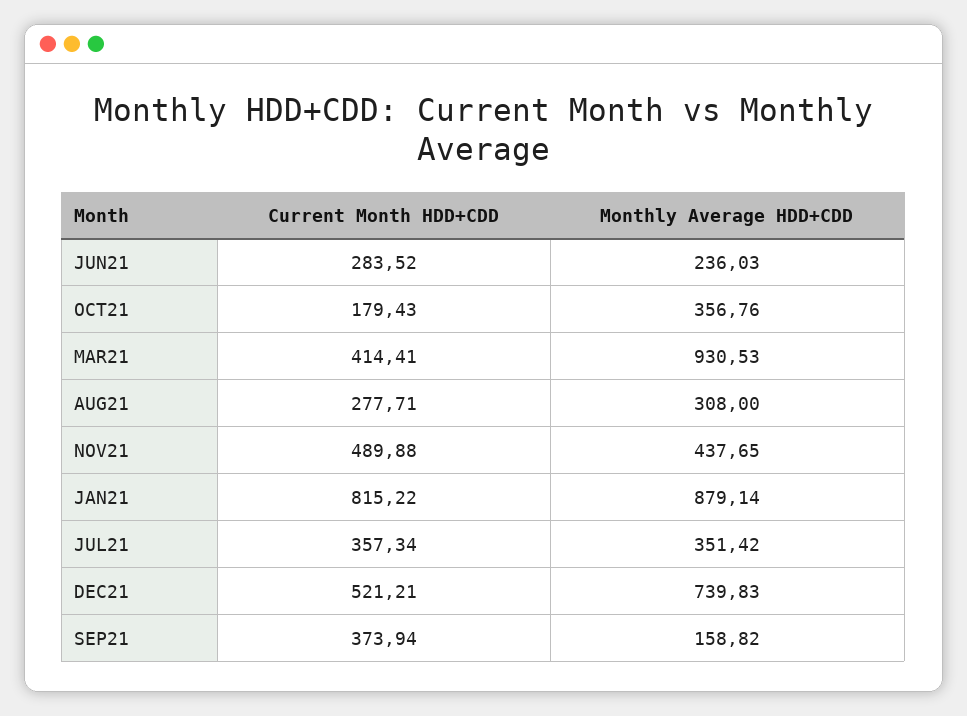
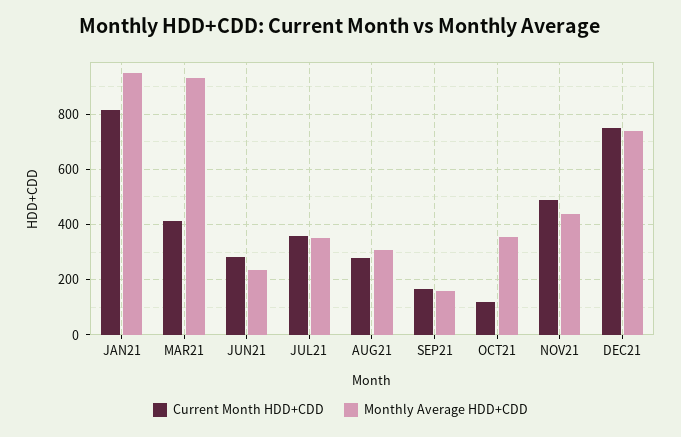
Current Month HDD+CDD, OCT21: 179.43 -> 125
Monthly Average HDD+CDD, JAN21: 879.14 -> 950
Current Month HDD+CDD, DEC21: 521.21 -> 750
Current Month HDD+CDD, SEP21: 373.94 -> 175

